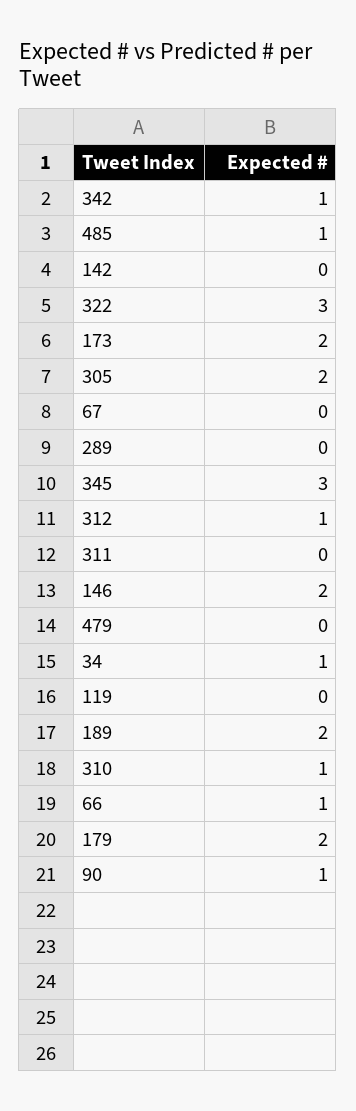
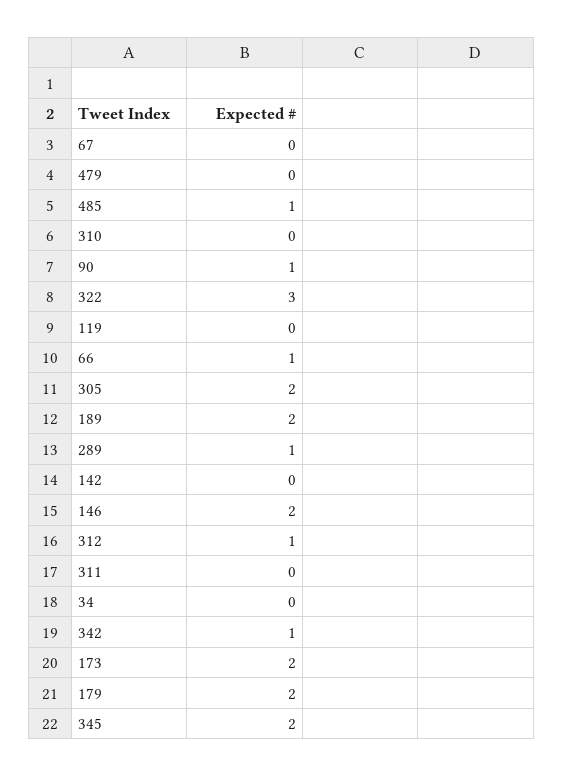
289: 0 -> 1
345: 3 -> 2
34: 1 -> 0
310: 1 -> 0

